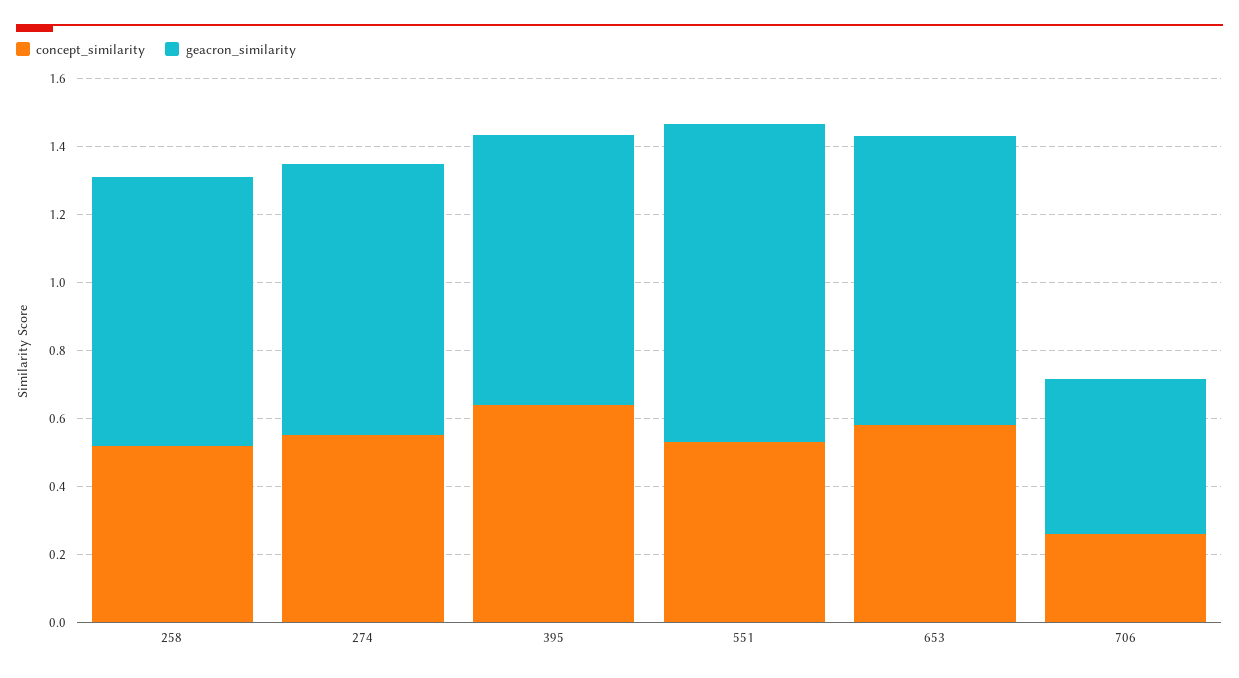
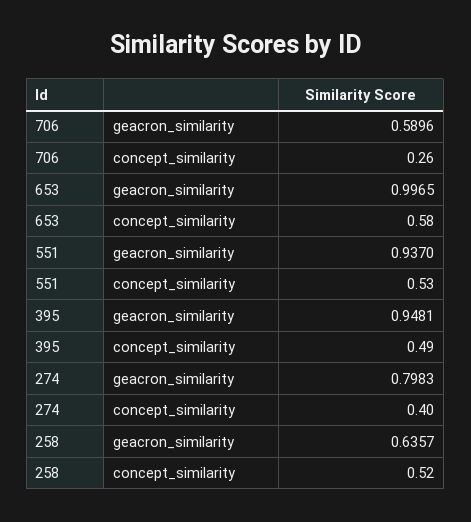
geacron_similarity, 258: 0.8 -> 0.6357
concept_similarity, 274: 0.55 -> 0.4
concept_similarity, 395: 0.65 -> 0.49
geacron_similarity, 395: 0.8 -> 0.9481
geacron_similarity, 653: 0.85 -> 0.9965
geacron_similarity, 706: 0.45 -> 0.5896

